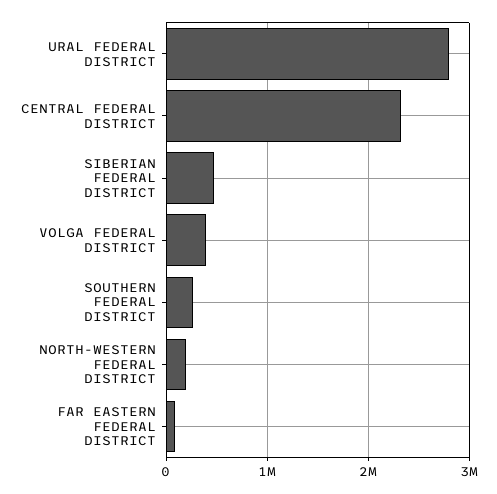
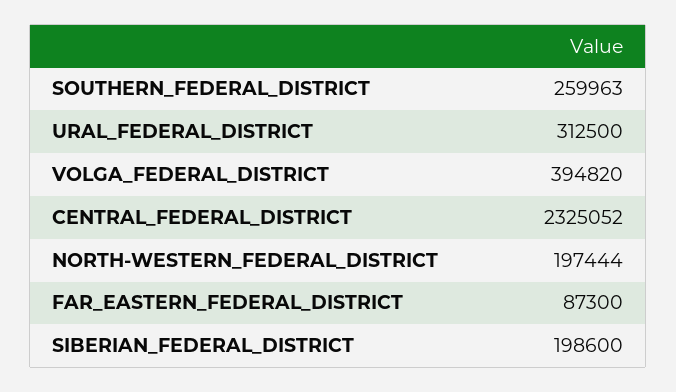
URAL FEDERAL DISTRICT: 2800000 -> 312500
SIBERIAN FEDERAL DISTRICT: 500000 -> 198600

